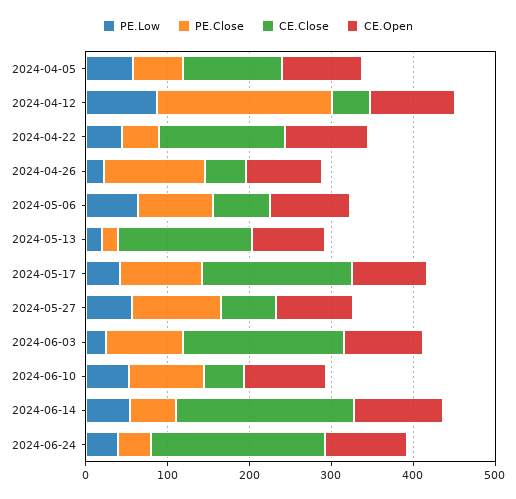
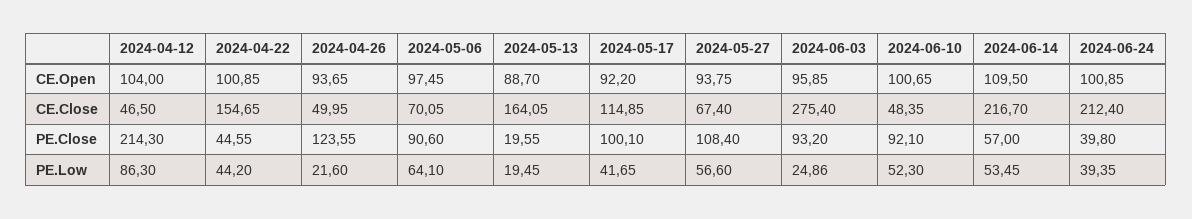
PE.Low, 2024-04-05: 60 -> none
PE.Close, 2024-04-05: 60 -> none
CE.Close, 2024-04-05: 120 -> none
CE.Open, 2024-04-05: 100 -> none
CE.Close, 2024-05-17: 180 -> 114.85
CE.Close, 2024-06-03: 200 -> 275.4

